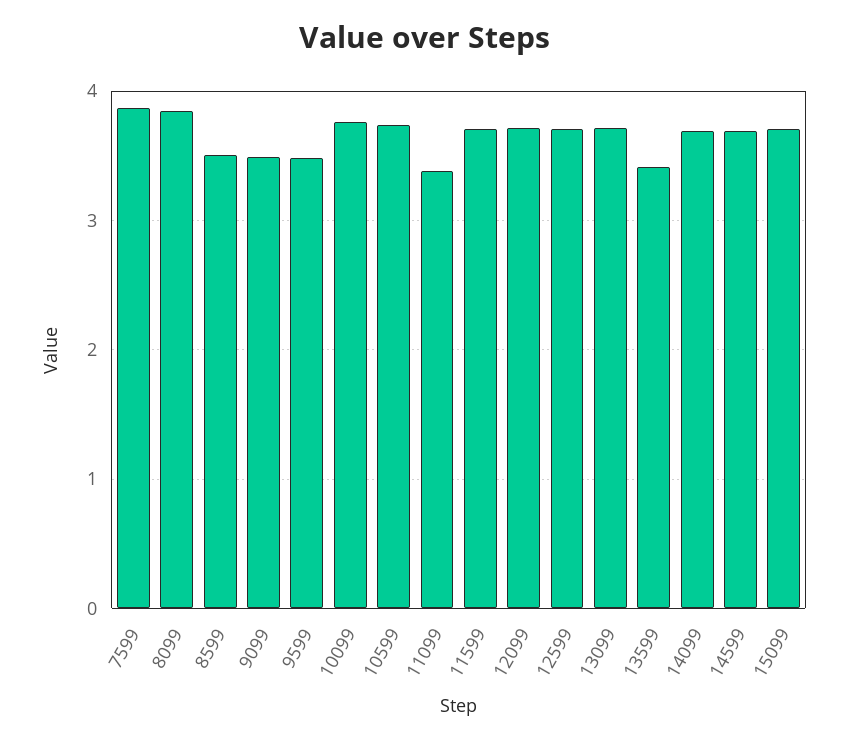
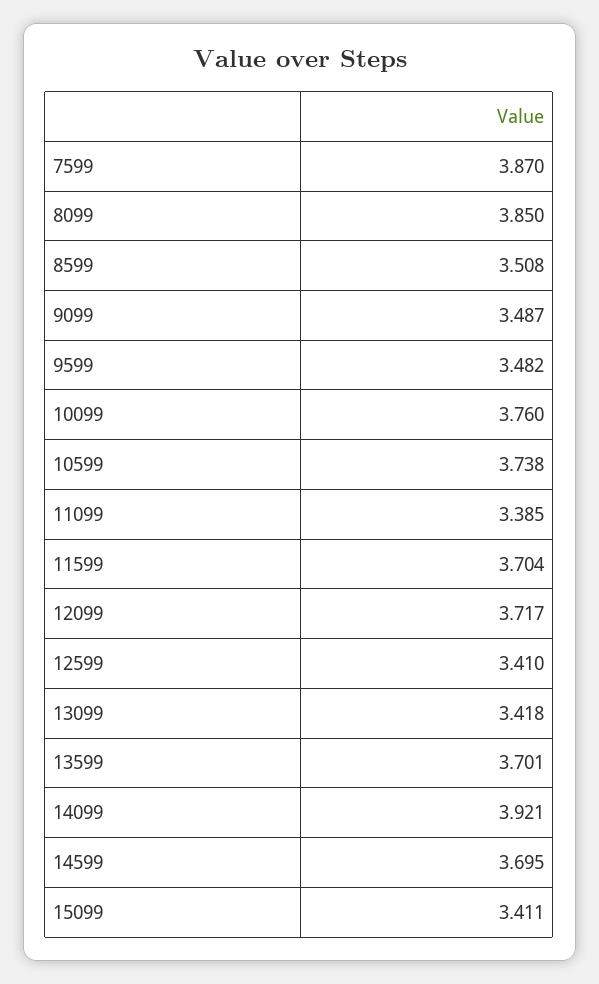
12599: 3.7 -> 3.41
13099: 3.7 -> 3.418
13599: 3.4 -> 3.701
14099: 3.7 -> 3.921
15099: 3.7 -> 3.411

